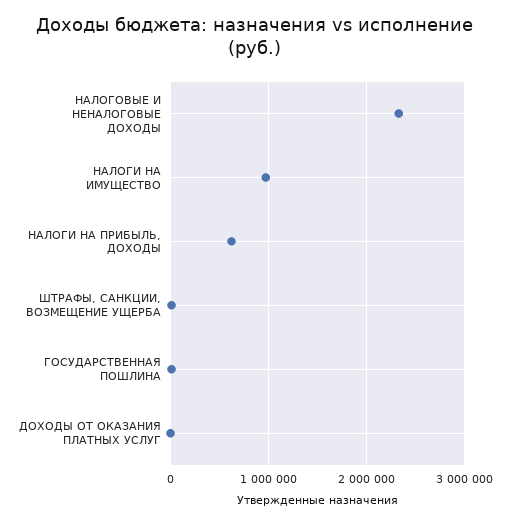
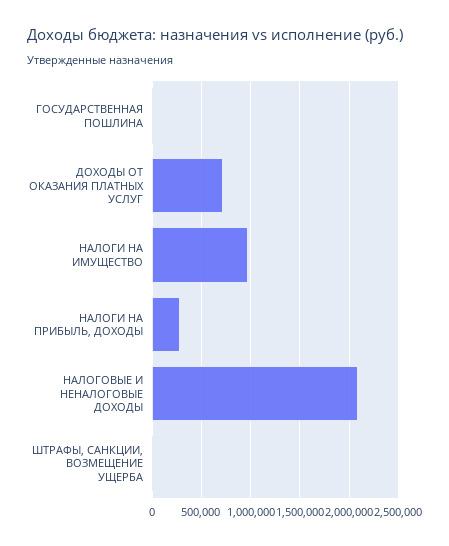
НАЛОГОВЫЕ И НЕНАЛОГОВЫЕ ДОХОДЫ: 2300000 -> 2100000
НАЛОГИ НА ПРИБЫЛЬ, ДОХОДЫ: 600000 -> 300000
ДОХОДЫ ОТ ОКАЗАНИЯ ПЛАТНЫХ УСЛУГ: 0 -> 700000

